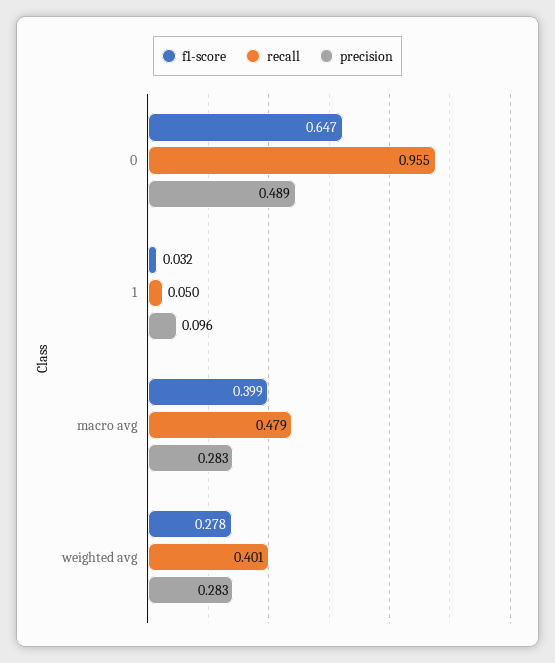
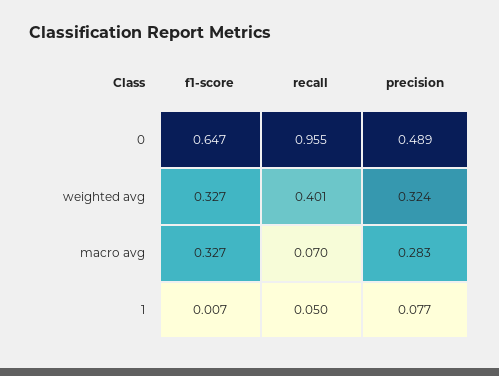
f1-score, 1: 0.032 -> 0.007
precision, 1: 0.096 -> 0.077
f1-score, macro avg: 0.399 -> 0.327
recall, macro avg: 0.479 -> 0.07
f1-score, weighted avg: 0.278 -> 0.327
precision, weighted avg: 0.283 -> 0.324

